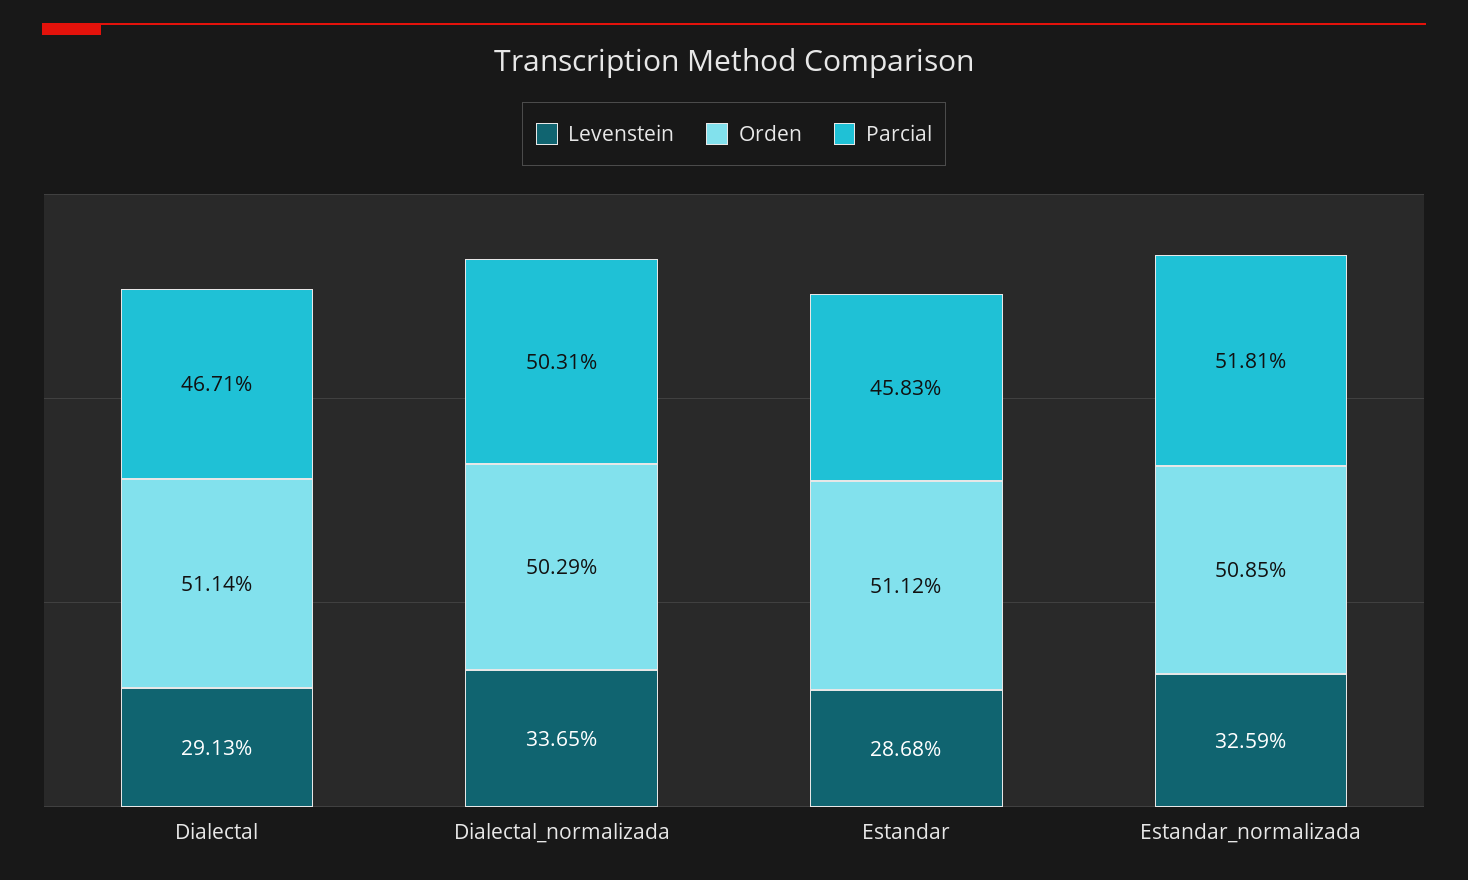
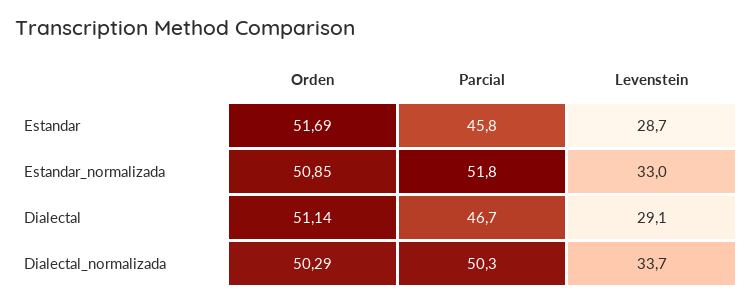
Orden, Estandar: 51.12 -> 51.69
Levenstein, Estandar_normalizada: 32.59 -> 33

